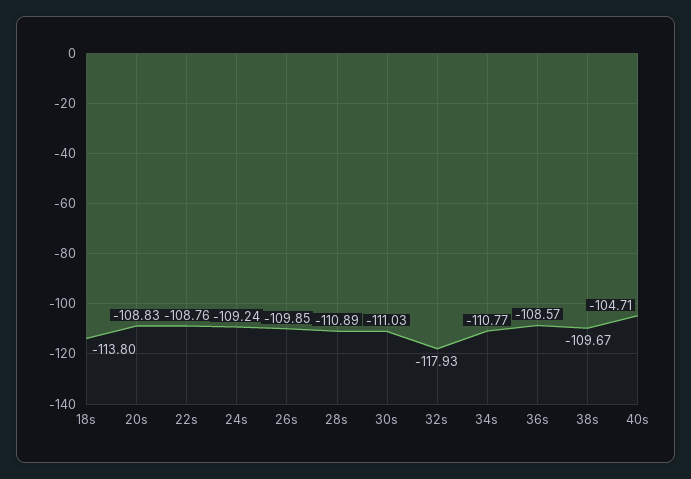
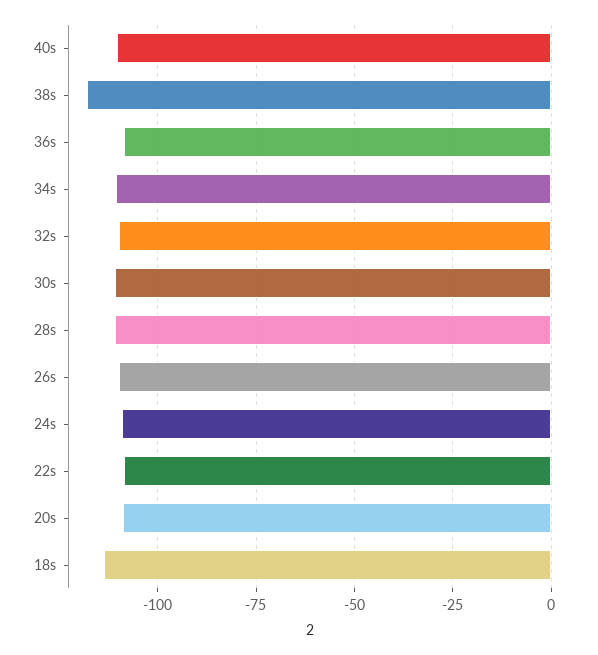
32s: -117.93 -> -110
38s: -109.67 -> -117.5
40s: -104.71 -> -110

